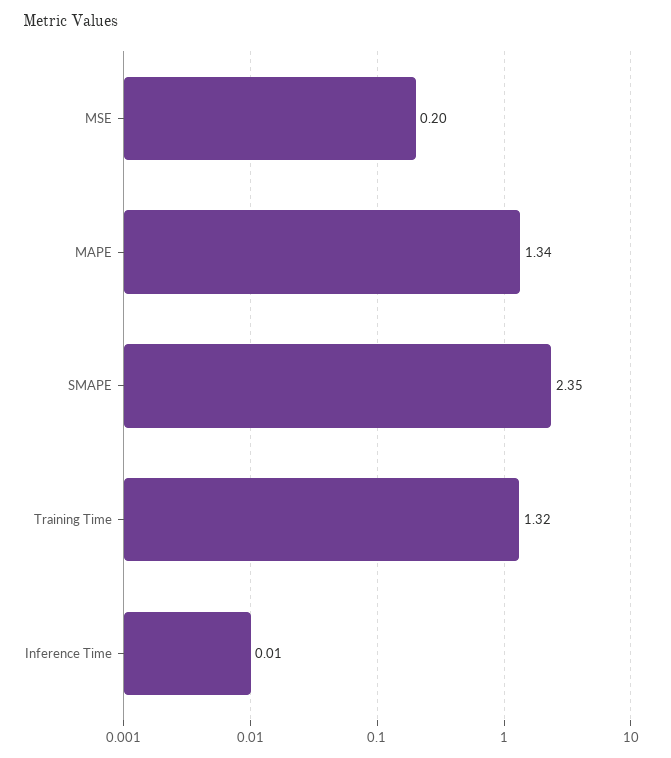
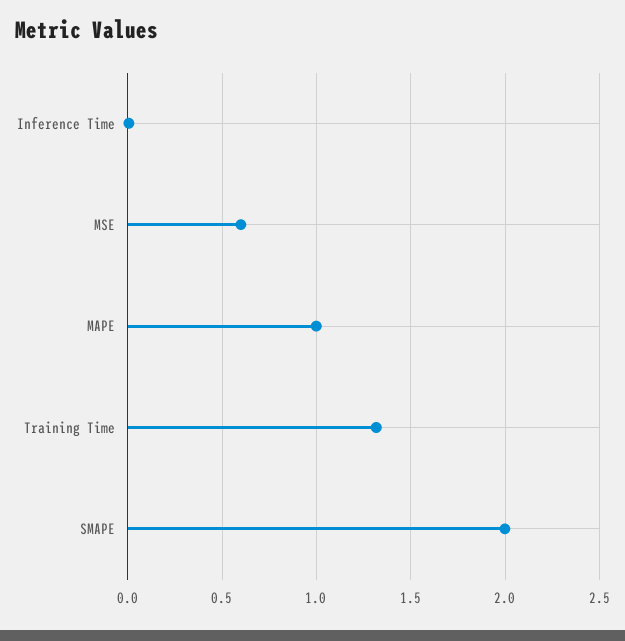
MSE: 0.2 -> 0.6
MAPE: 1.34 -> 1
SMAPE: 2.35 -> 2

